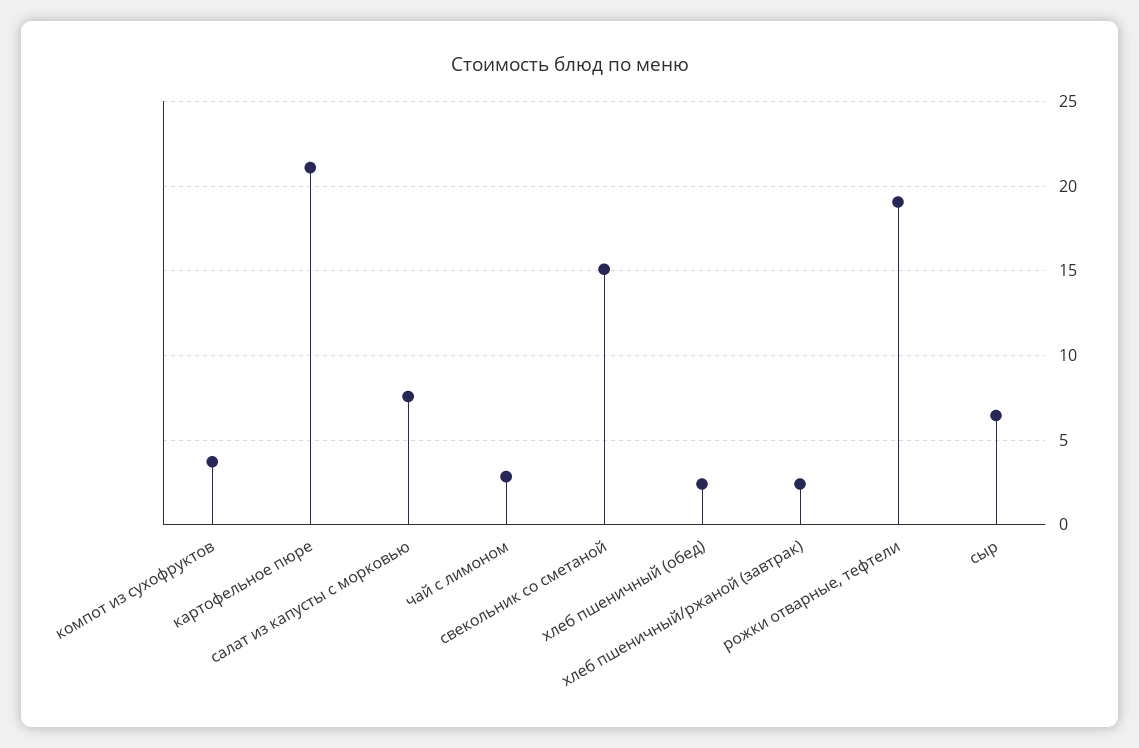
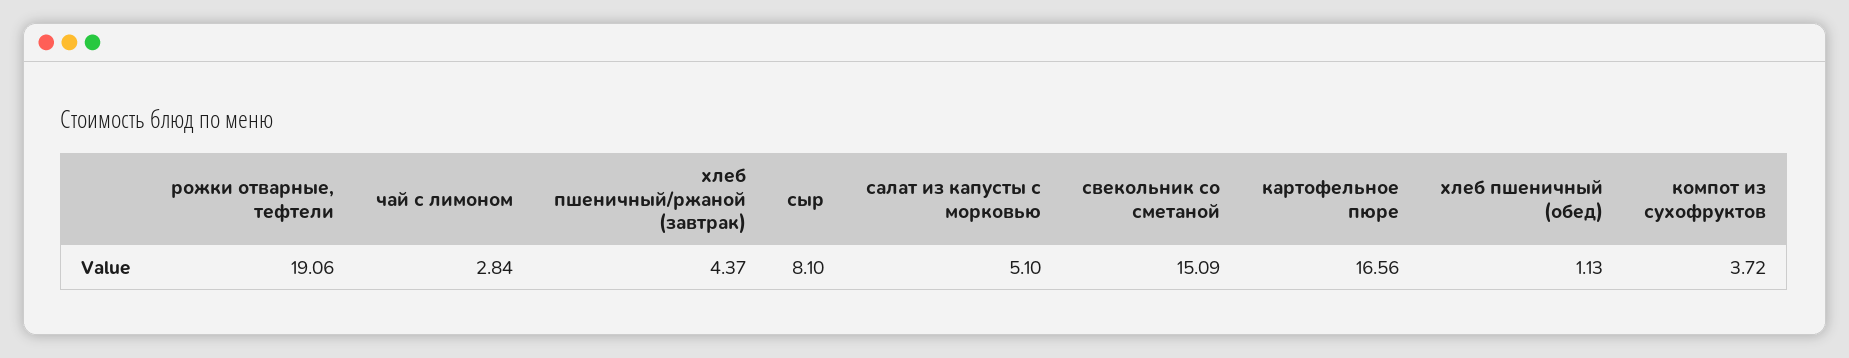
картофельное пюре: 21 -> 16.56
салат из капусты с морковью: 7.5 -> 5.1
хлеб пшеничный (обед): 2.5 -> 1.13
хлеб пшеничный/ржаной (завтрак): 2.5 -> 4.37
сыр: 6.5 -> 8.1

